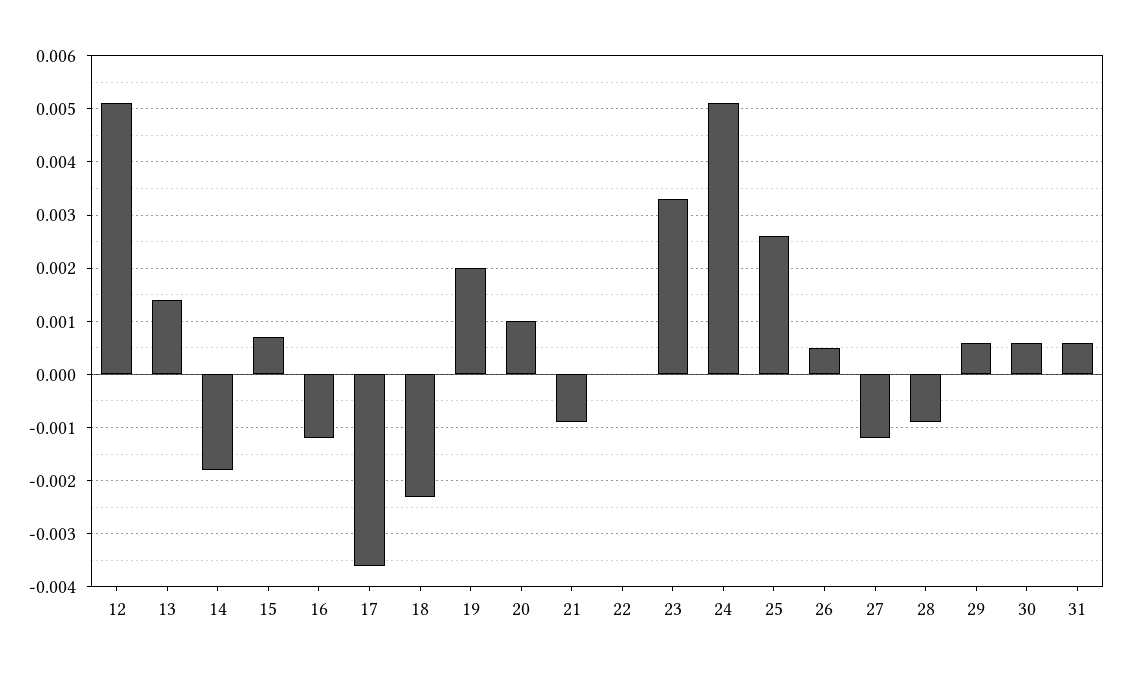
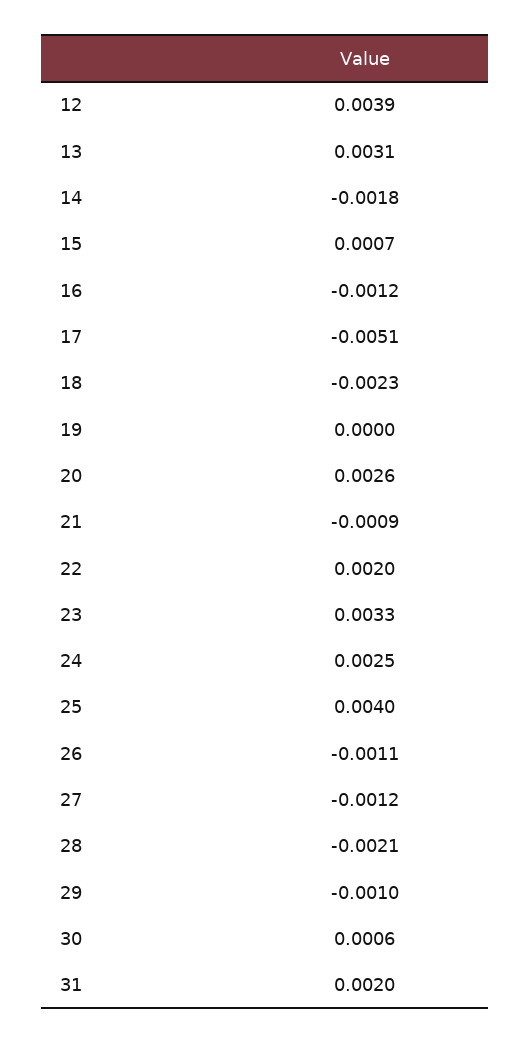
12: 0.005 -> 0.0039
13: 0.0015 -> 0.0031
17: -0.0035 -> -0.0051
19: 0.002 -> 0
20: 0.001 -> 0.0026
22: 0 -> 0.002
24: 0.005 -> 0.0025
25: 0.0025 -> 0.004
26: 0.0005 -> -0.0011
28: -0.001 -> -0.0021
29: 0.0005 -> -0.001
31: 0.0005 -> 0.002

